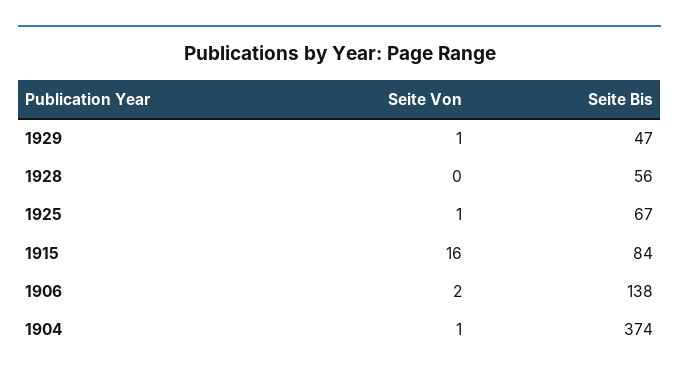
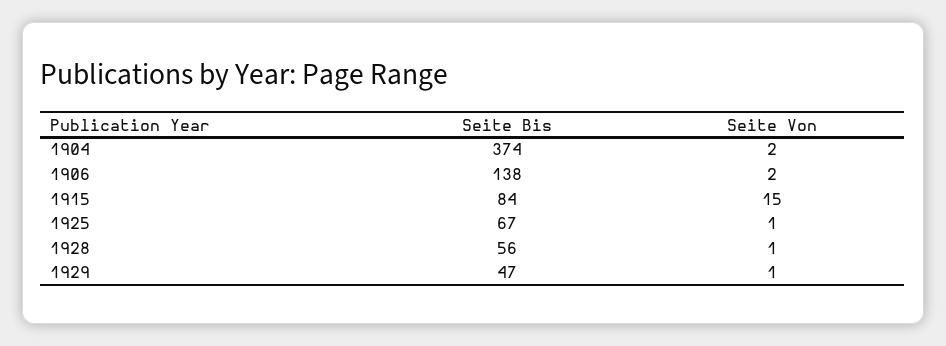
Seite Von, 1928: 0 -> 1
Seite Von, 1915: 16 -> 15
Seite Von, 1904: 1 -> 2

